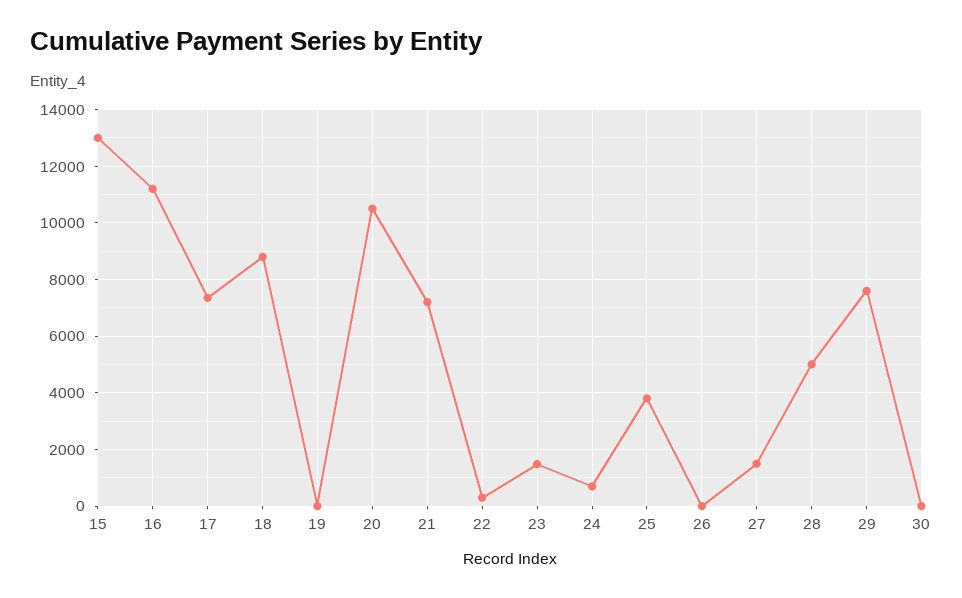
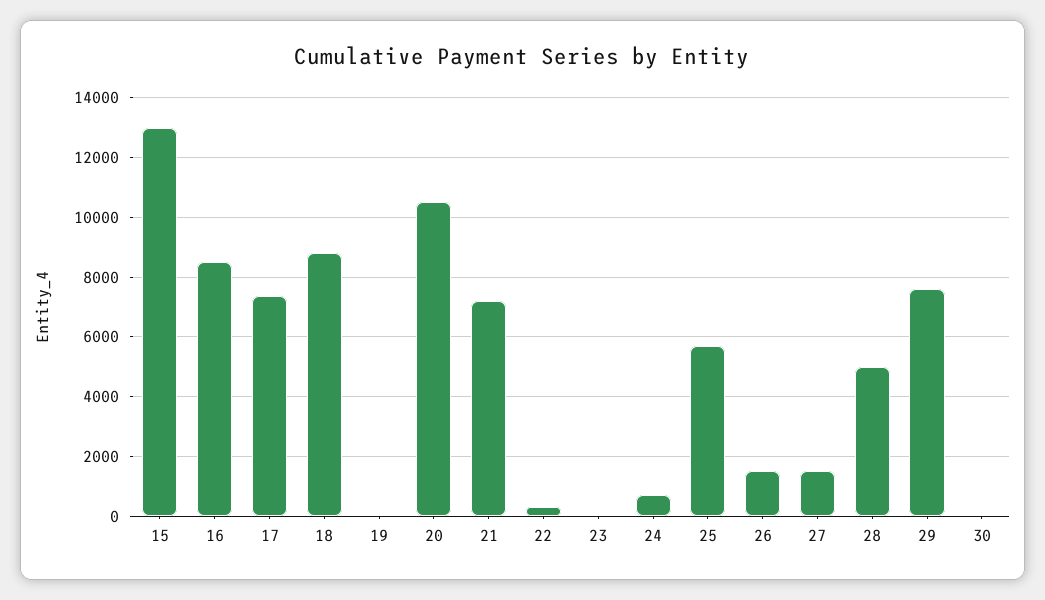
16: 11250 -> 8500
23: 1500 -> 0
25: 3750 -> 5750
26: 0 -> 1500

